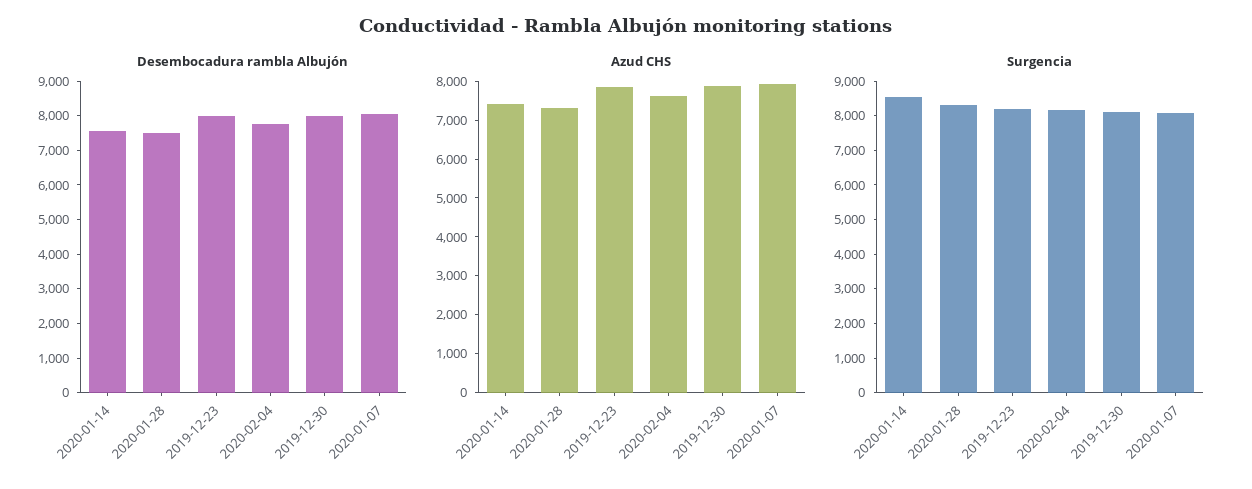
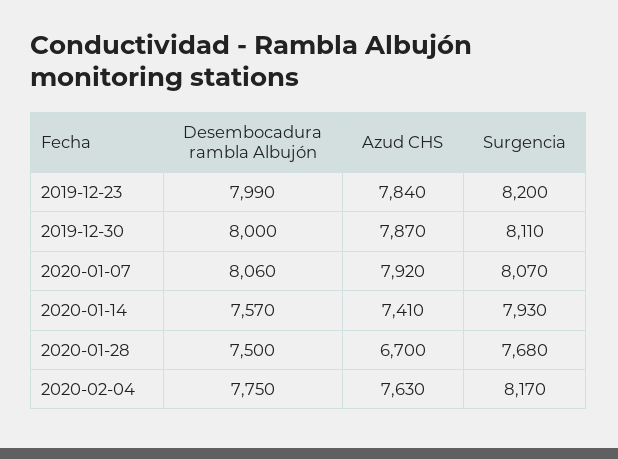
Azud CHS, 2020-01-28: 7250 -> 6700
Surgencia, 2020-01-14: 8500 -> 7930
Surgencia, 2020-01-28: 8250 -> 7680

